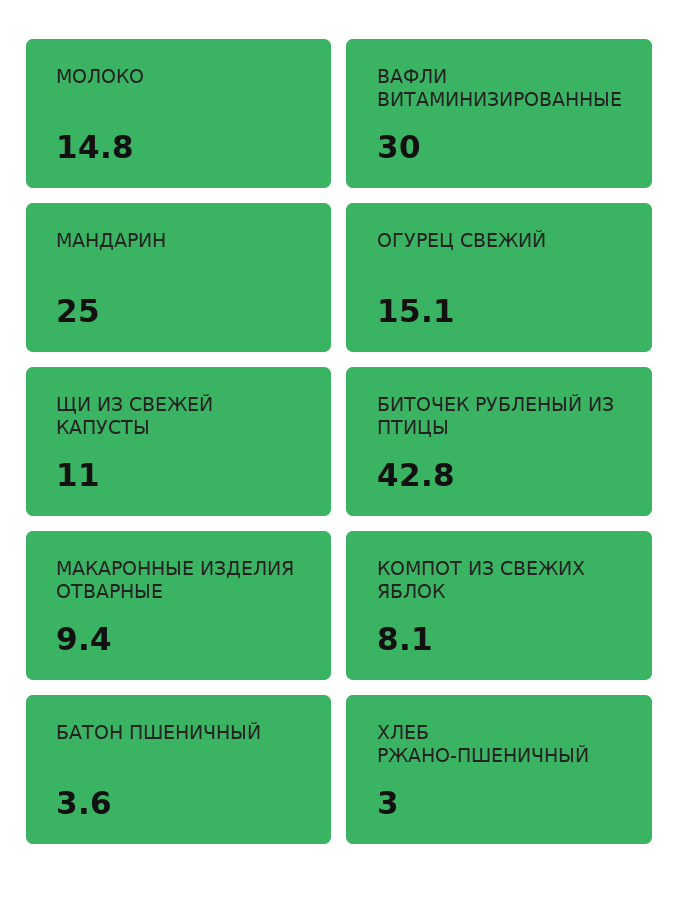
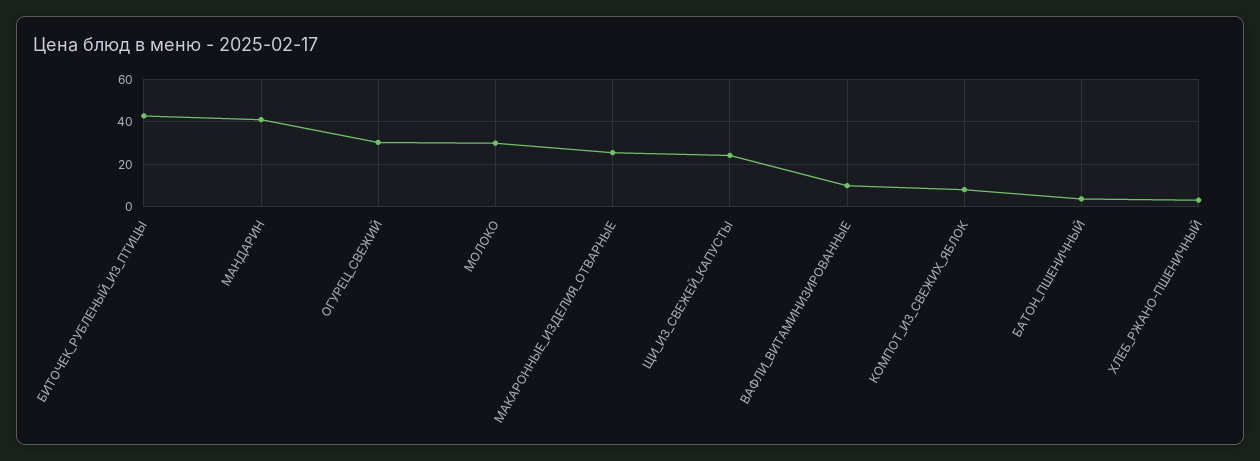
МОЛОКО: 14.8 -> 30
ВАФЛИ ВИТАМИНИЗИРОВАННЫЕ: 30 -> 10
МАНДАРИН: 25 -> 40
ОГУРЕЦ СВЕЖИЙ: 15.1 -> 30
ЩИ ИЗ СВЕЖЕЙ КАПУСТЫ: 11 -> 25
МАКАРОННЫЕ ИЗДЕЛИЯ ОТВАРНЫЕ: 9.4 -> 25

